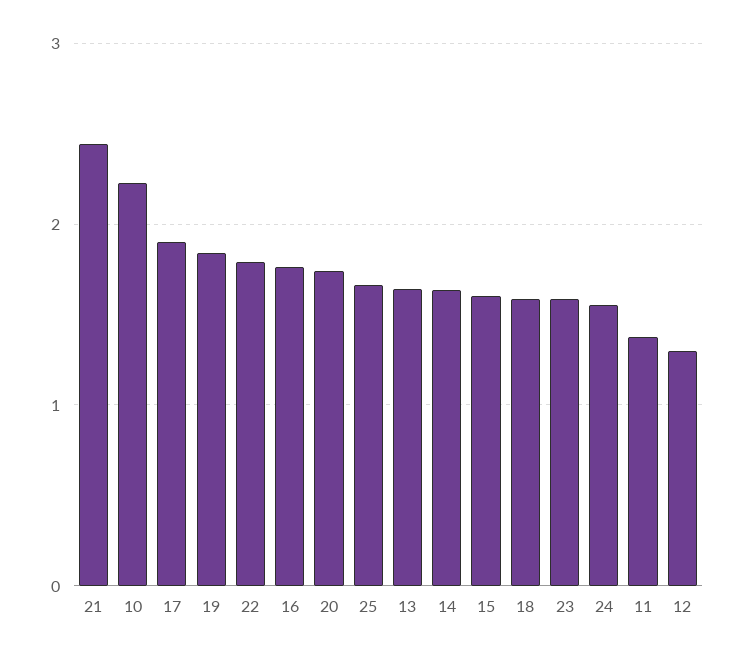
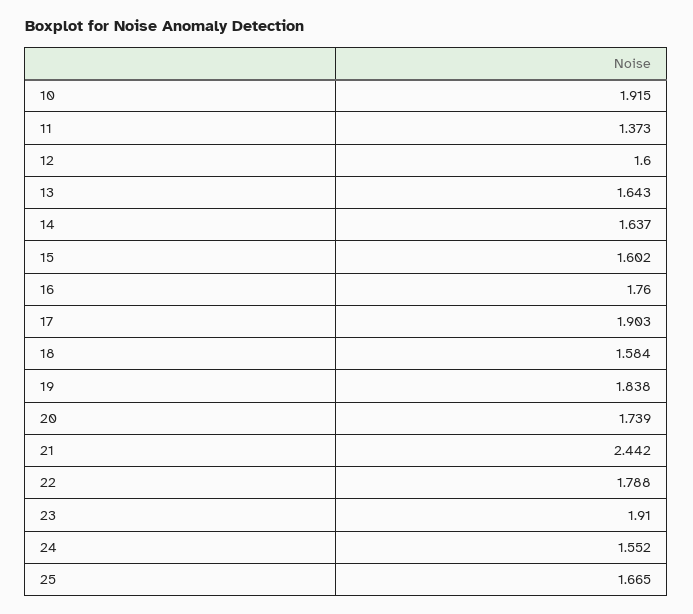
10: 2.2 -> 1.915
23: 1.6 -> 1.91
12: 1.3 -> 1.6

